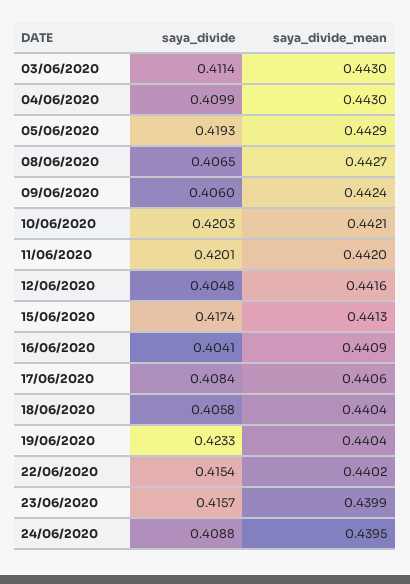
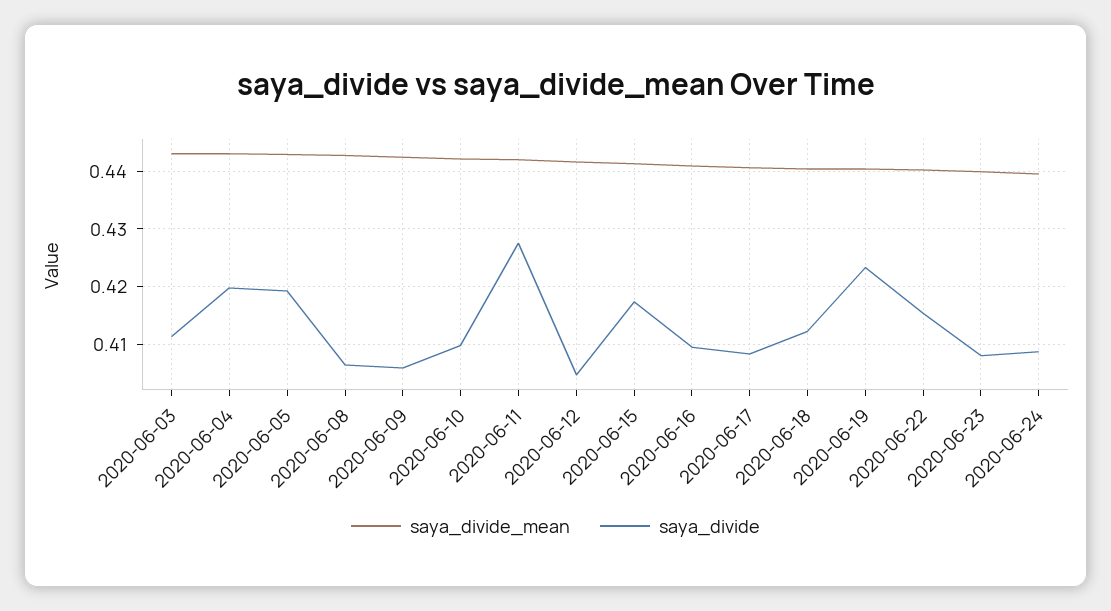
saya_divide, 04/06/2020: 0.4099 -> 0.42
saya_divide, 10/06/2020: 0.4203 -> 0.41
saya_divide, 11/06/2020: 0.4201 -> 0.428
saya_divide, 16/06/2020: 0.4041 -> 0.41
saya_divide, 18/06/2020: 0.4058 -> 0.412
saya_divide, 23/06/2020: 0.4157 -> 0.408

